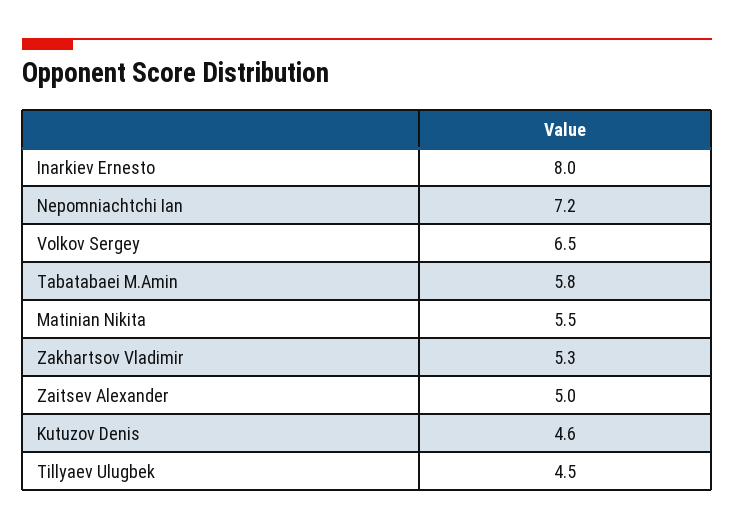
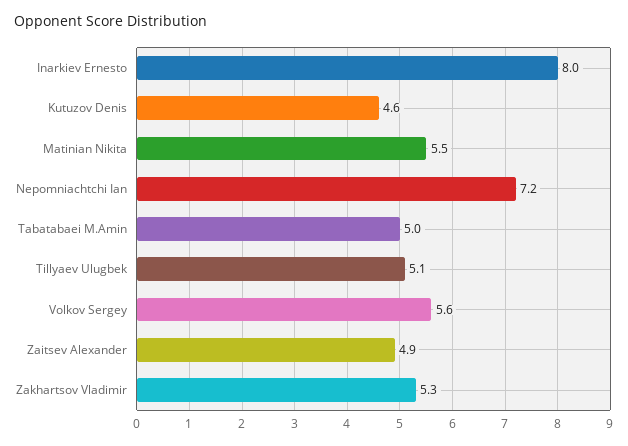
Volkov Sergey: 6.5 -> 5.6
Tabatabaei M.Amin: 5.8 -> 5
Zaitsev Alexander: 5 -> 4.9
Tillyaev Ulugbek: 4.5 -> 5.1

